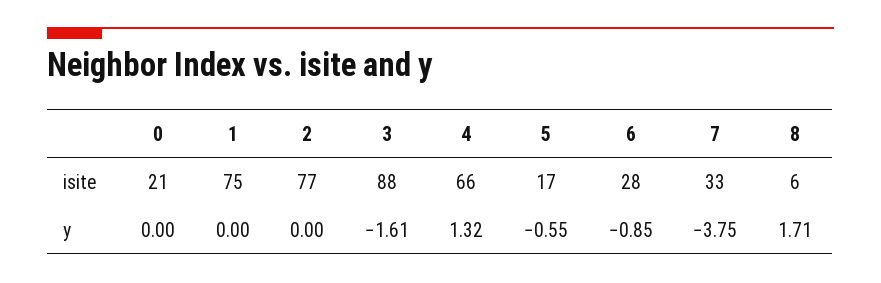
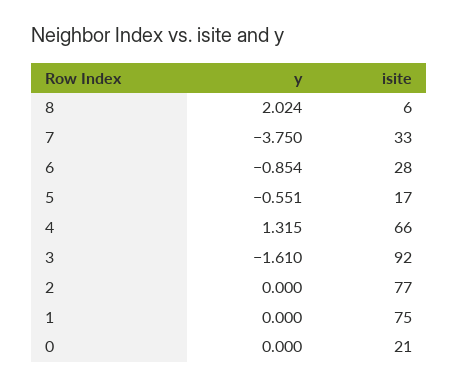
3, isite: 88 -> 92
8, y: 1.71 -> 2.024

